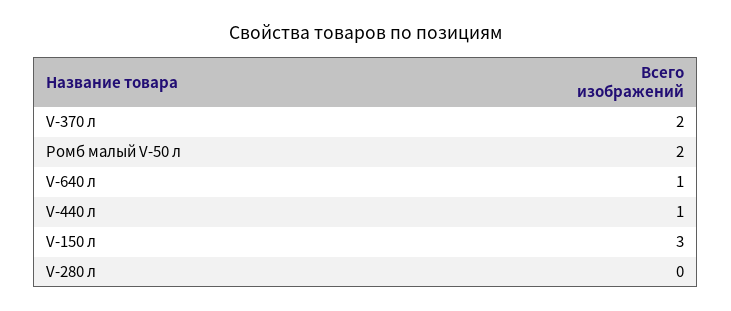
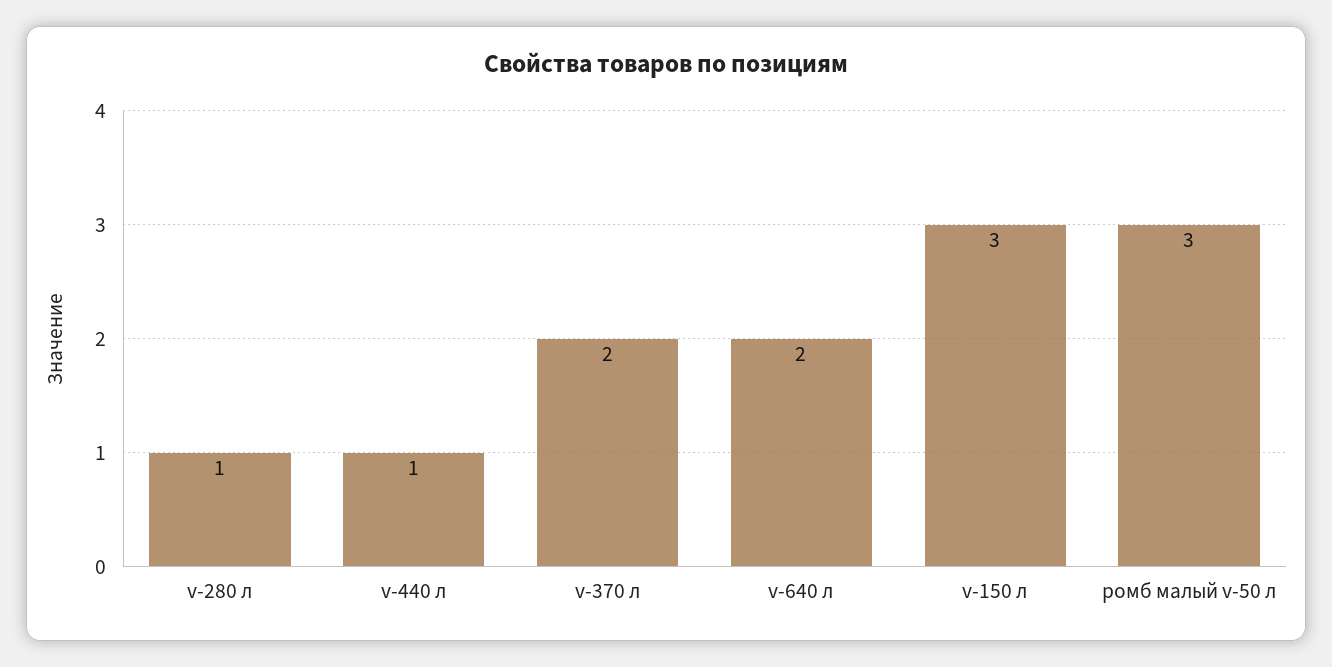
Ромб малый V-50 л: 2 -> 3
V-640 л: 1 -> 2
V-280 л: 0 -> 1

